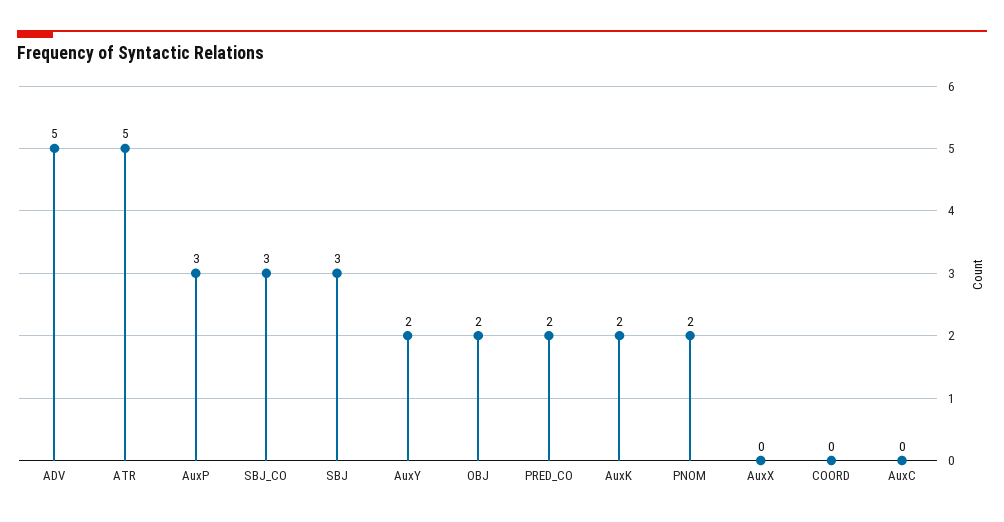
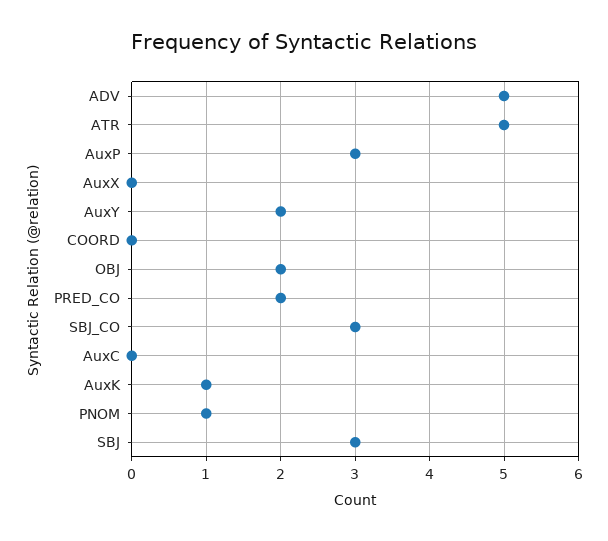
AuxK: 2 -> 1
PNOM: 2 -> 1

